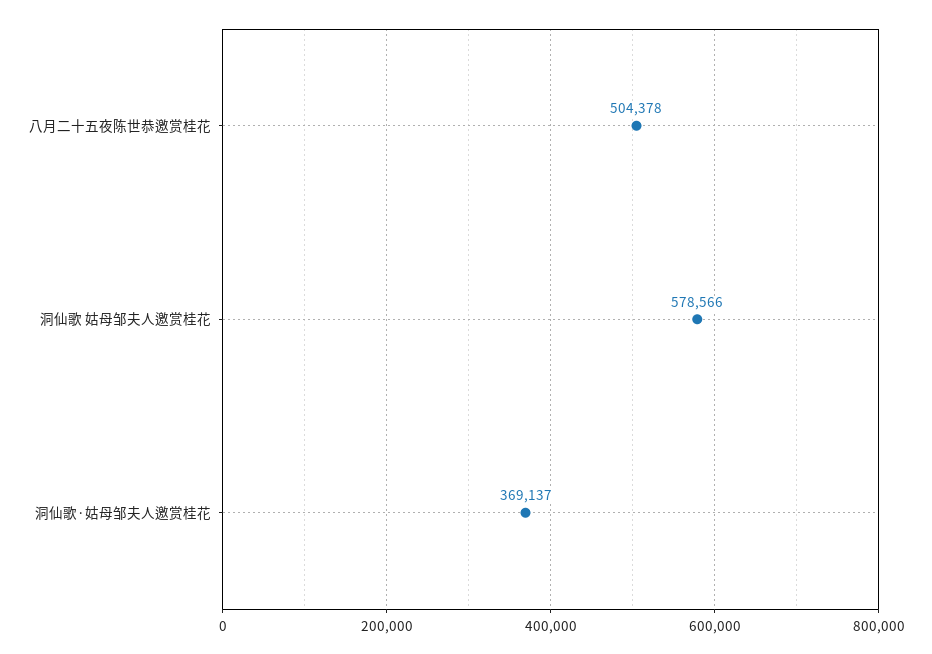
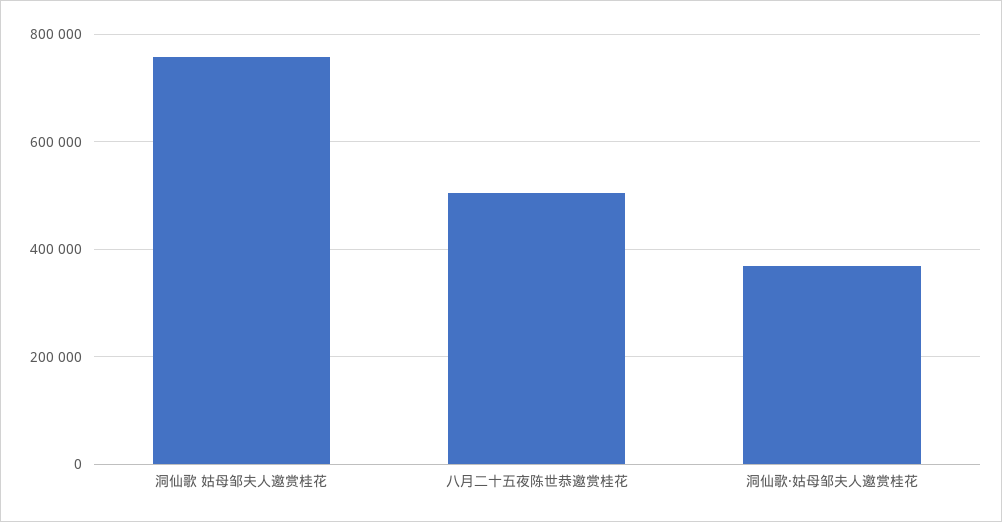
洞仙歌 姑母邹夫人邀赏桂花: 578566 -> 760000

